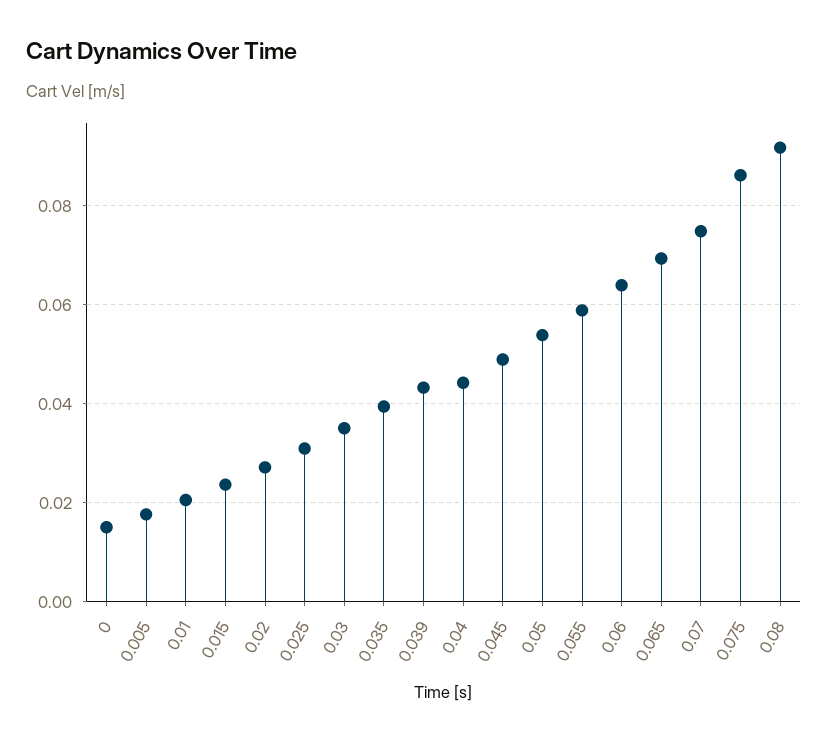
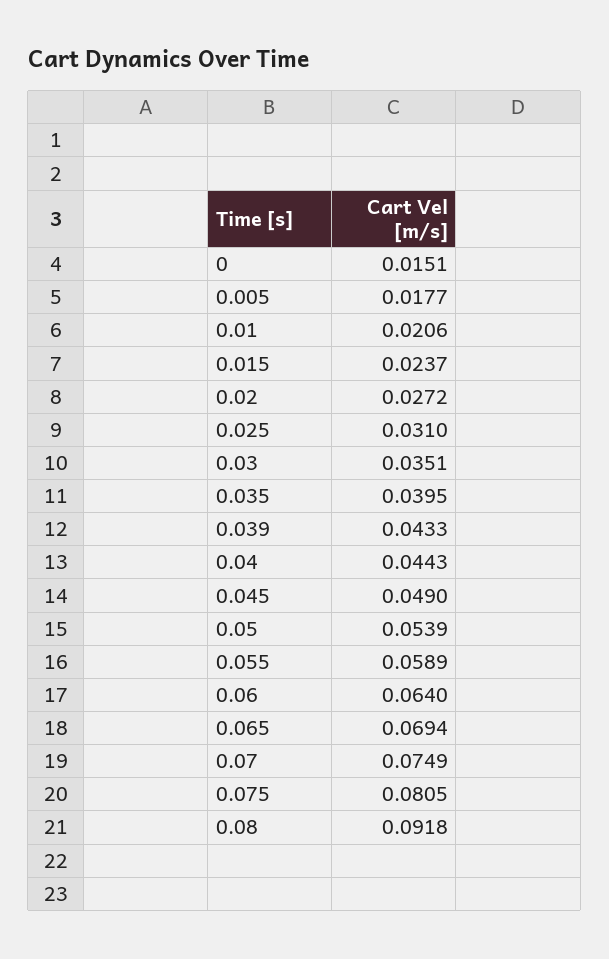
0.075: 0.086 -> 0.0805

